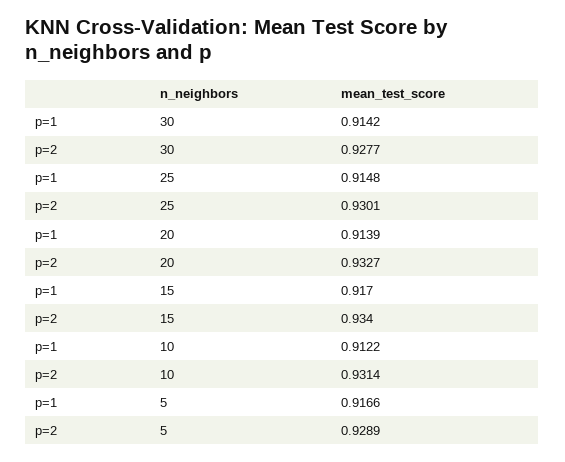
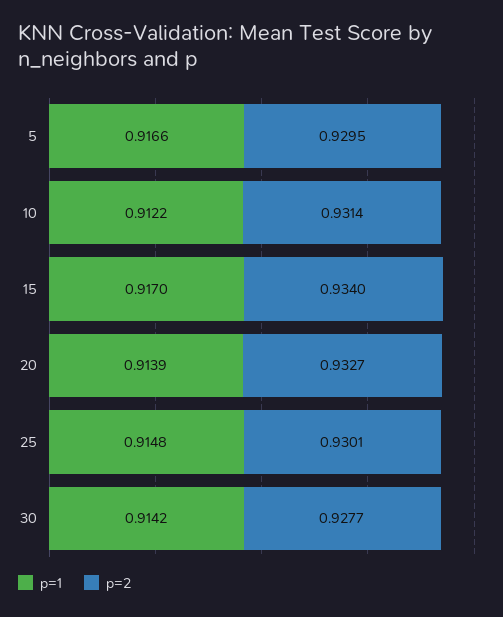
p=2, 5: 0.9289 -> 0.9295

